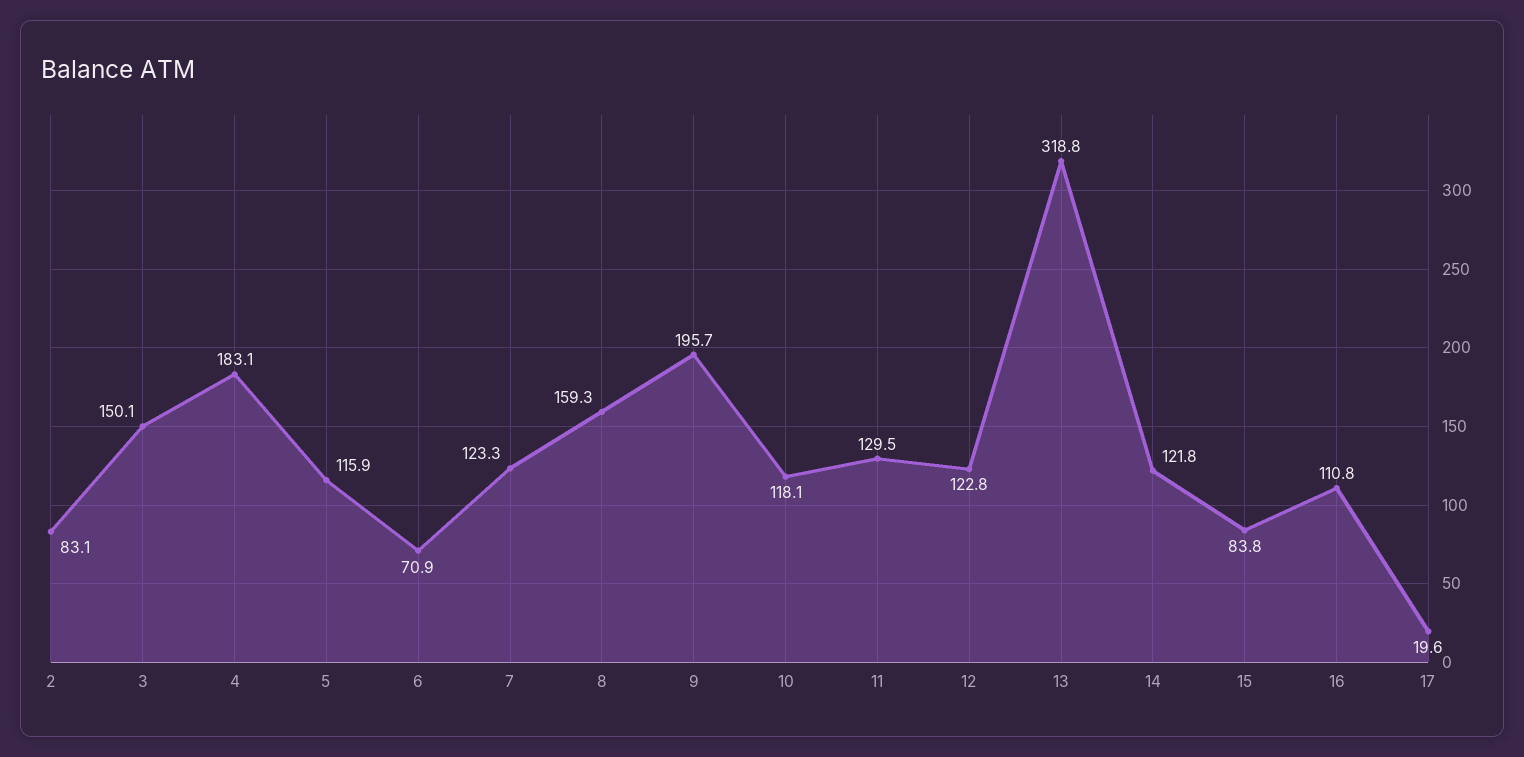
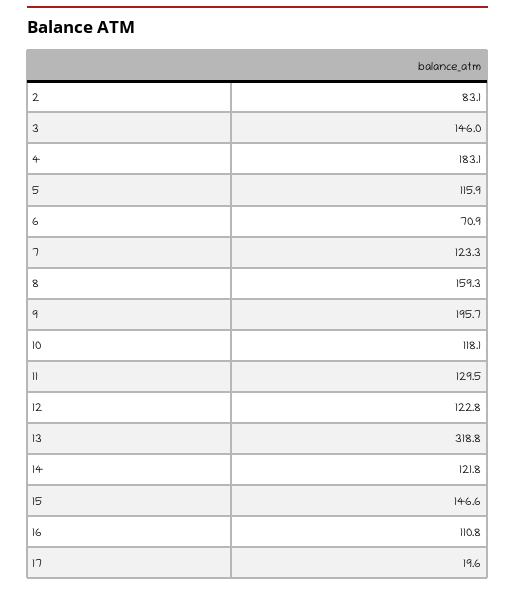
3: 150.1 -> 146
15: 83.8 -> 146.6

